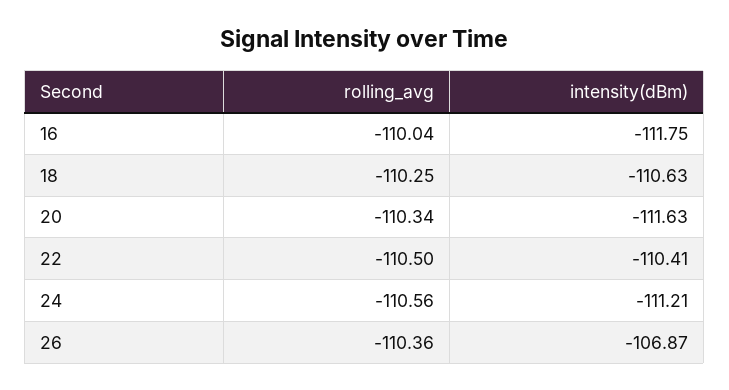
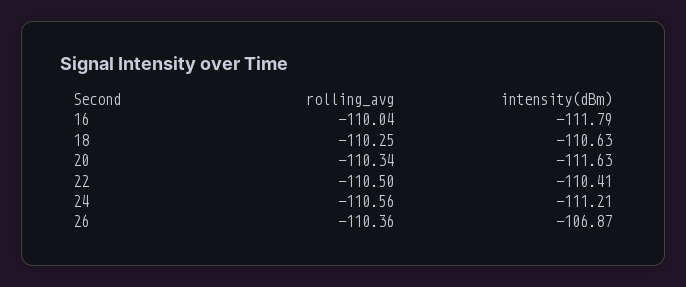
intensity(dBm), 16: -111.75 -> -111.79

